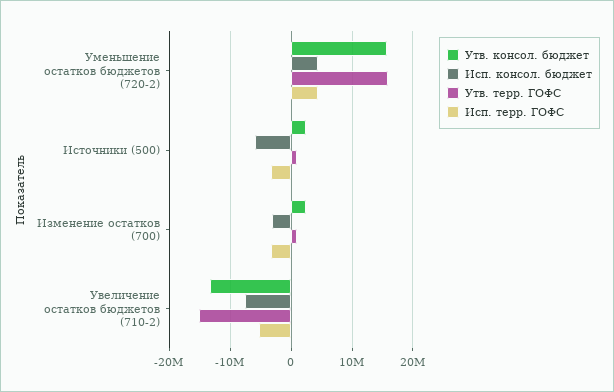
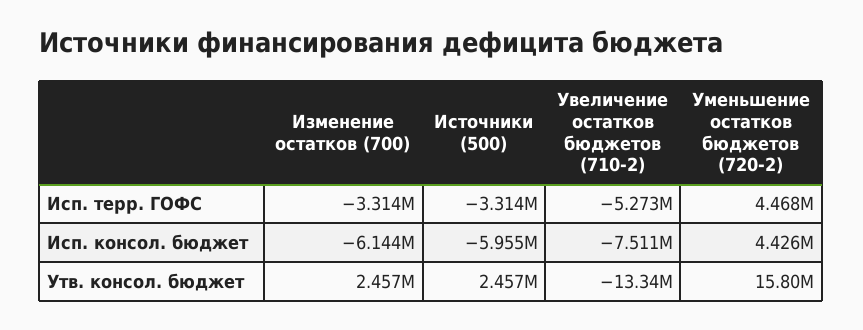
Утв. терр. ГОФС, Уменьшение остатков бюджетов (720-2): 16000000 -> none
Утв. терр. ГОФС, Источники (500): 1000000 -> none
Исп. консол. бюджет, Изменение остатков (700): -3000000 -> -6144000
Утв. терр. ГОФС, Изменение остатков (700): 1000000 -> none
Утв. терр. ГОФС, Увеличение остатков бюджетов (710-2): -15000000 -> none

